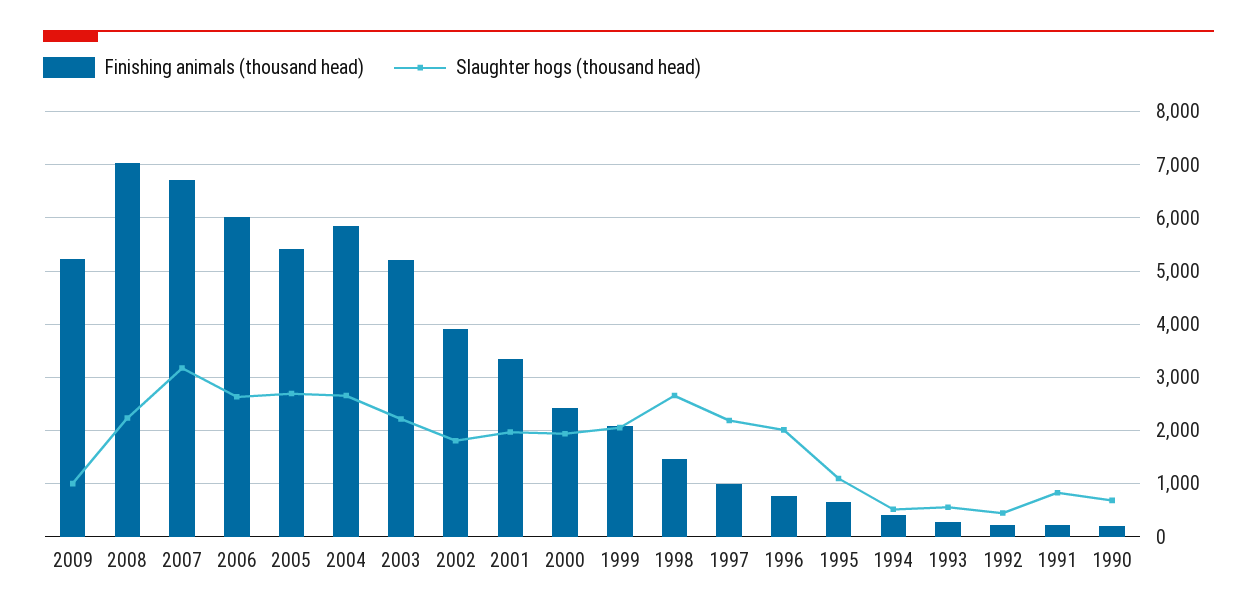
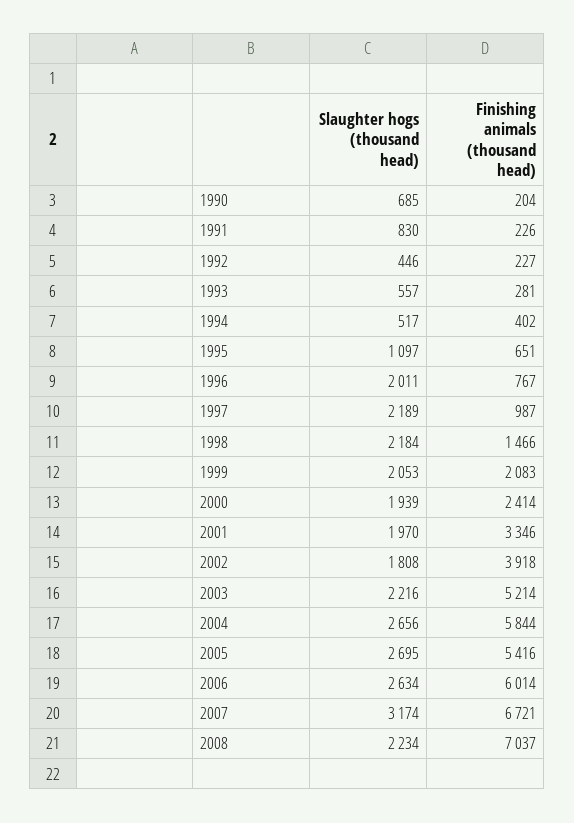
Finishing animals (thousand head), 2009: 5200 -> none
Slaughter hogs (thousand head), 2009: 1000 -> none
Slaughter hogs (thousand head), 1998: 2600 -> 2184

